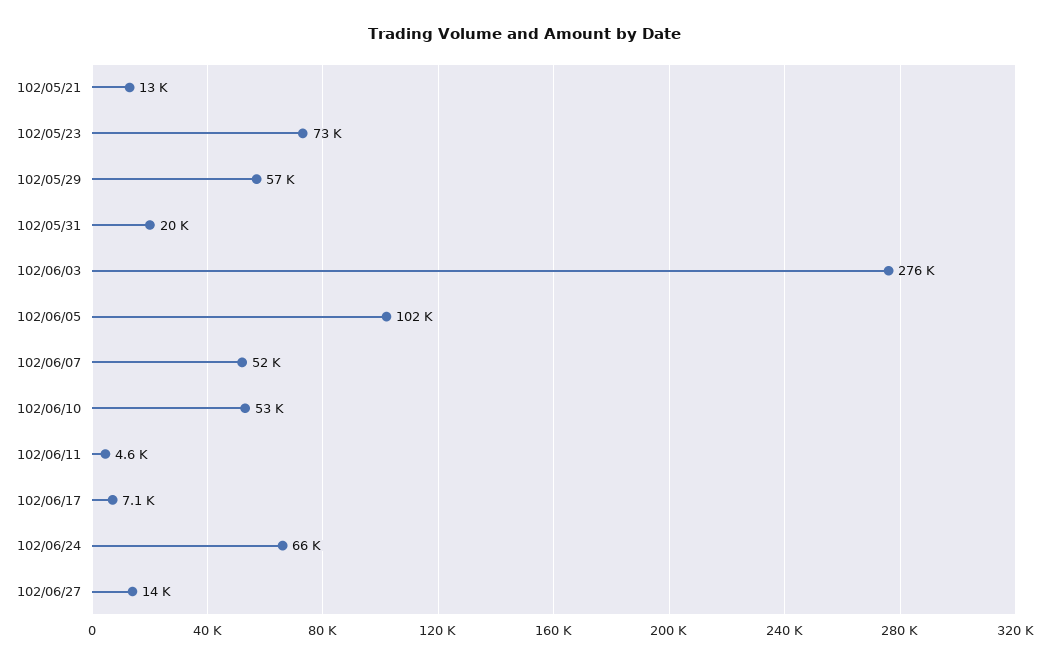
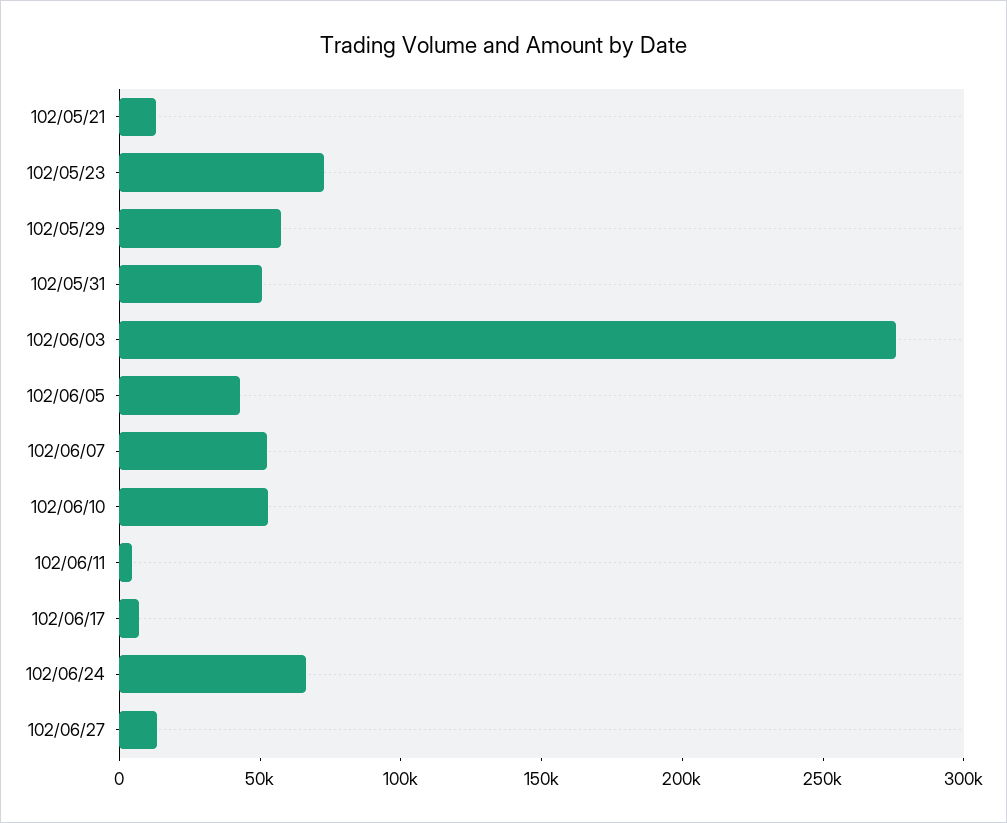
102/05/31: 20000 -> 50000
102/06/05: 102000 -> 40000

